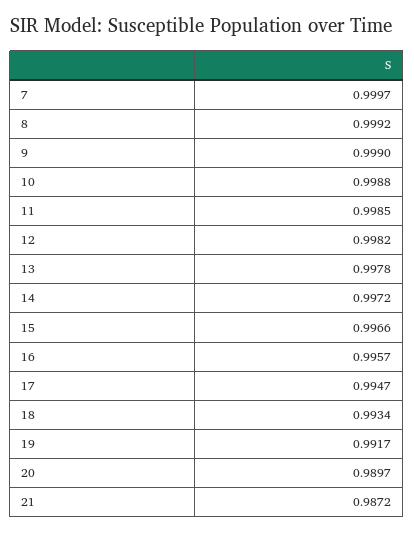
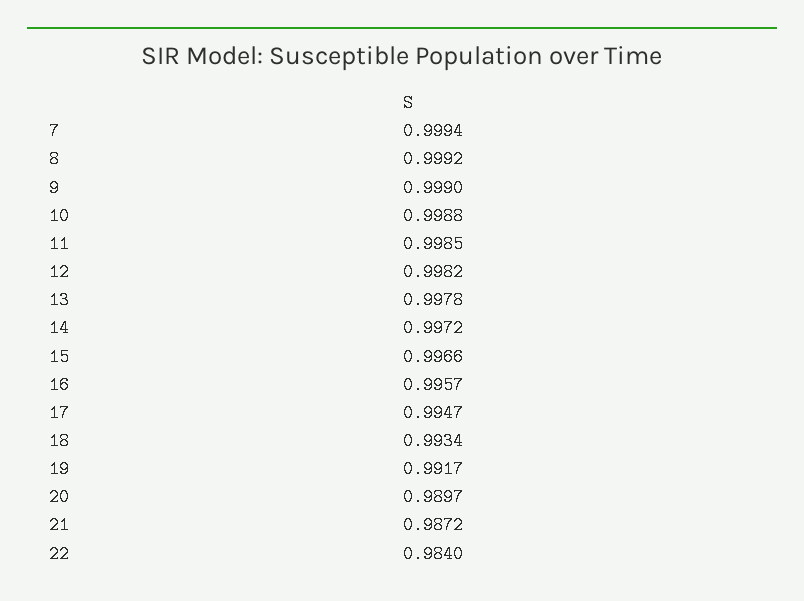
7: 0.9997 -> 0.9994
22: none -> 0.984

